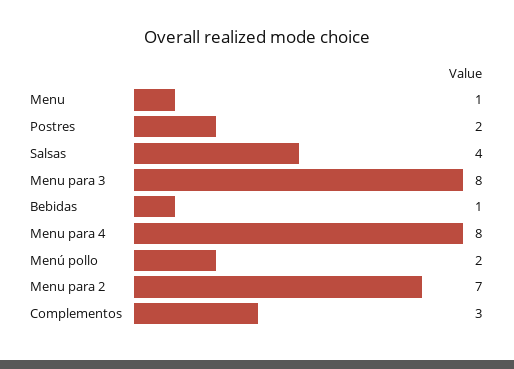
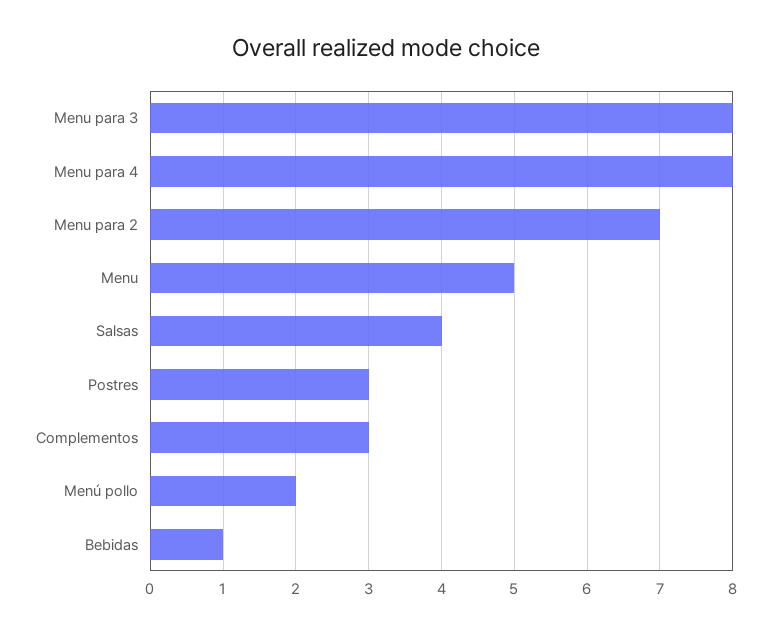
Menu: 1 -> 5
Postres: 2 -> 3

